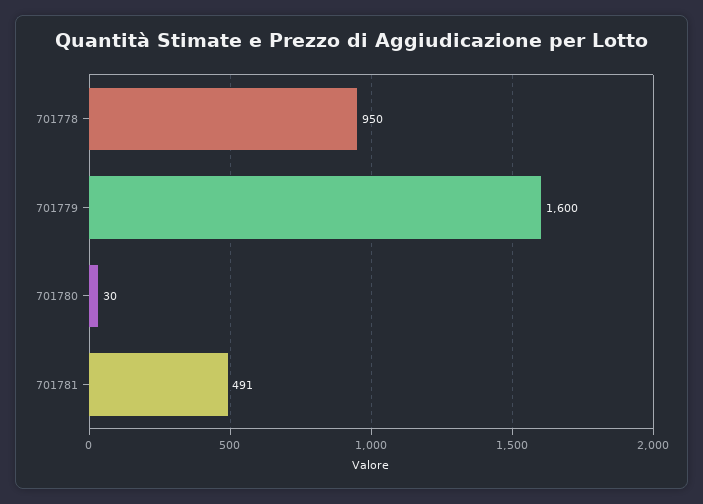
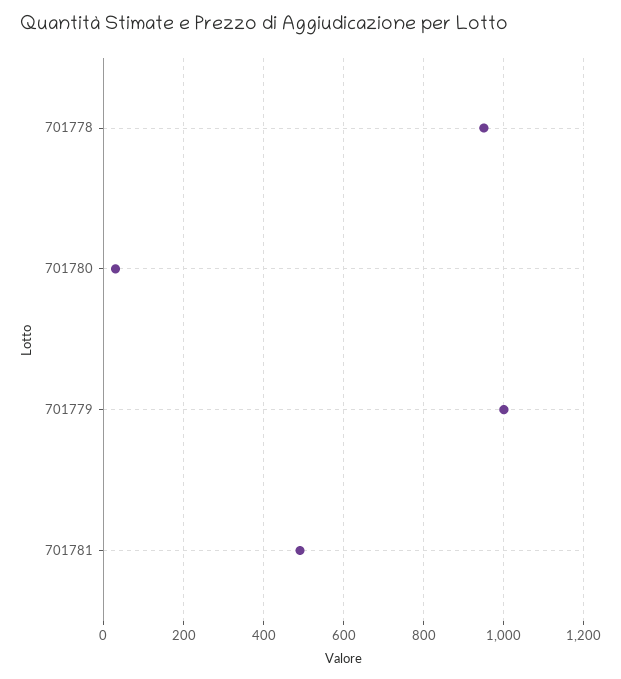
701779: 1600 -> 1000

